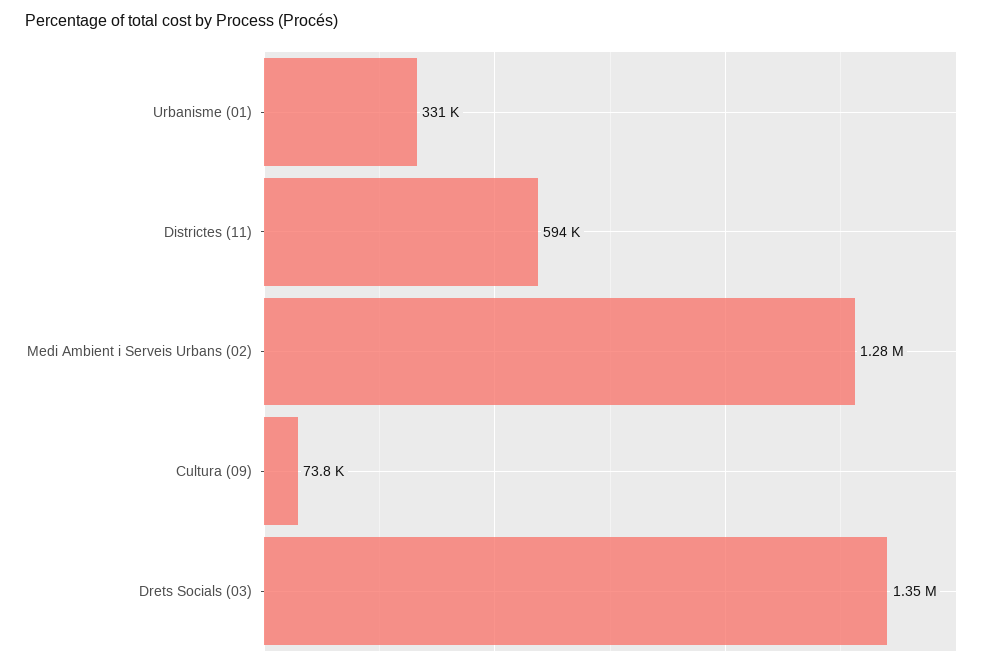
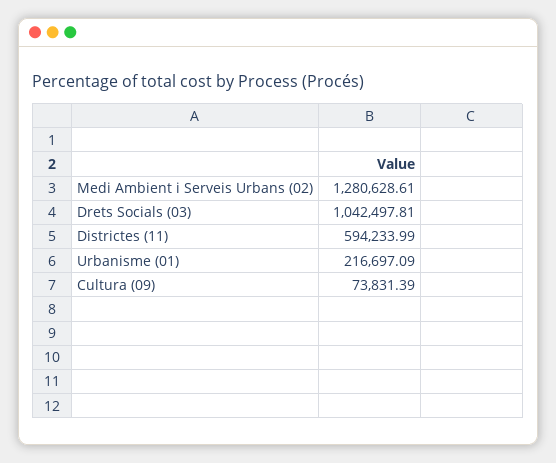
Urbanisme (01): 331000 -> 216697.09
Drets Socials (03): 1350000 -> 1042497.81

